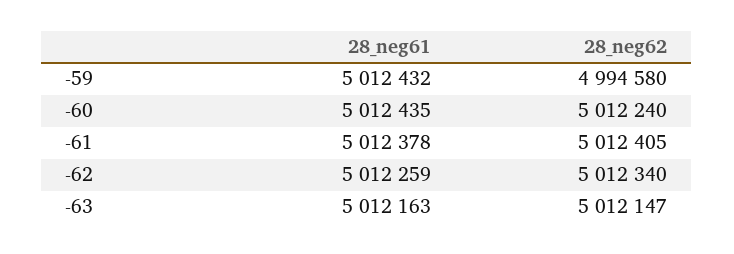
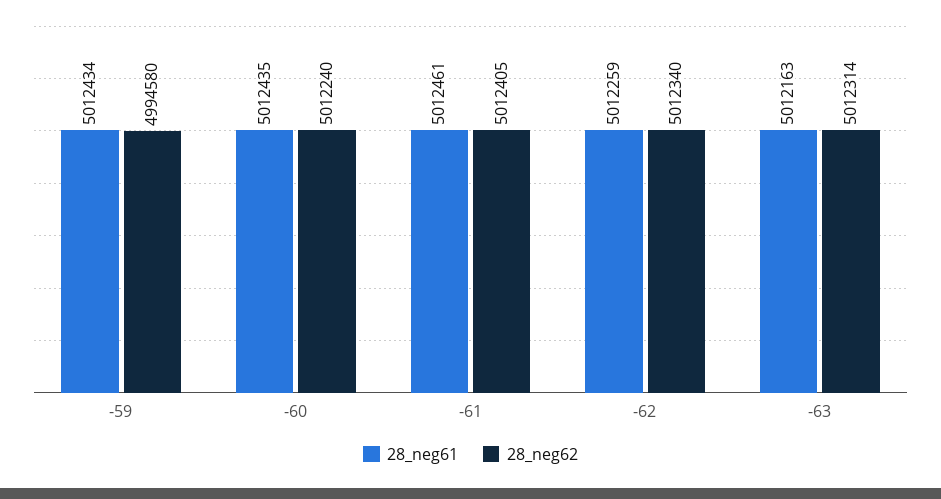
28_neg61, -59: 5012432 -> 5012434
28_neg61, -61: 5012378 -> 5012461
28_neg62, -63: 5012147 -> 5012314

